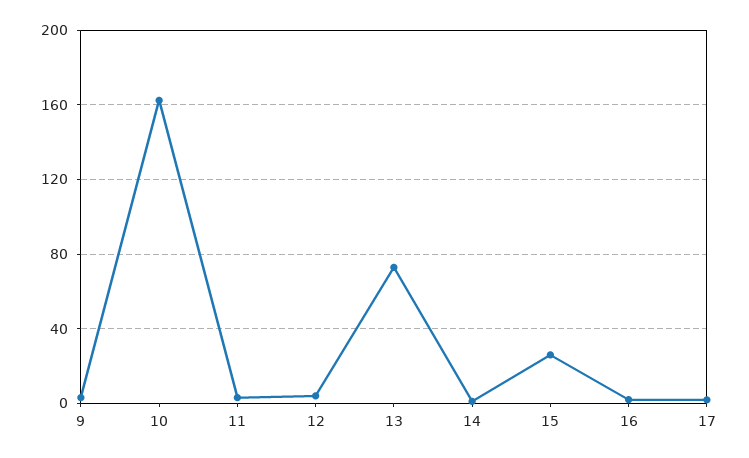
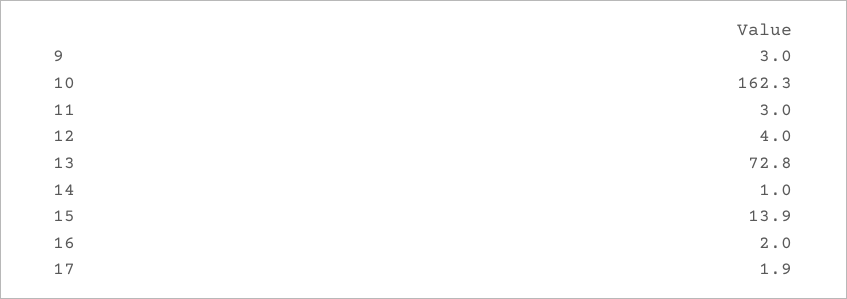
15: 25 -> 13.9

